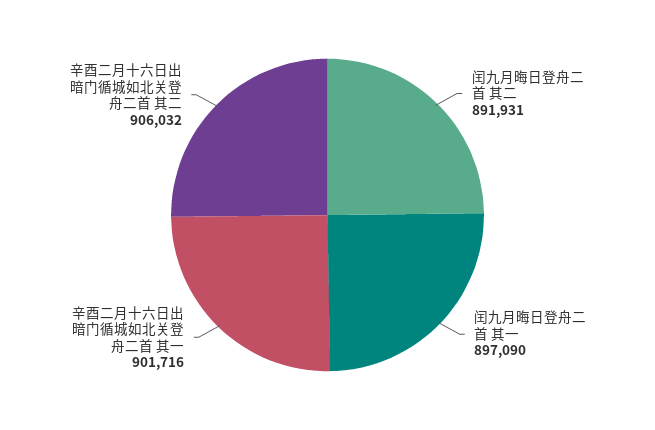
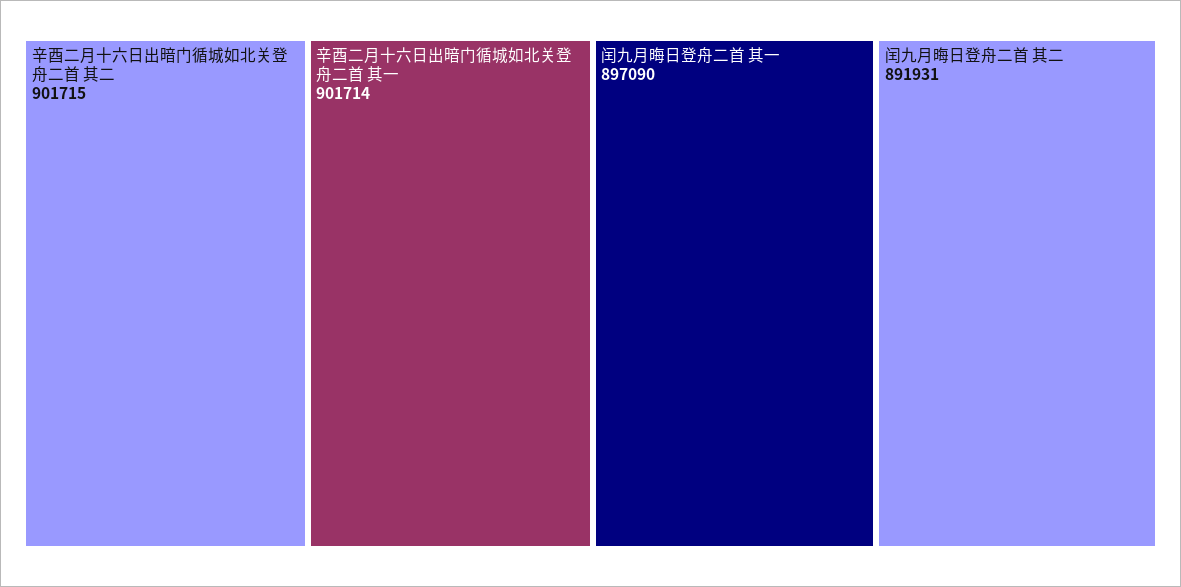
辛酉二月十六日出暗门循城如北关登舟二首 其一: 901716 -> 901714
辛酉二月十六日出暗门循城如北关登舟二首 其二: 906032 -> 901715

